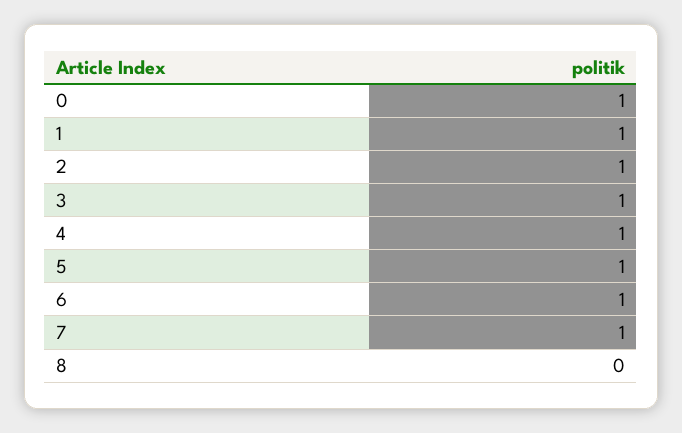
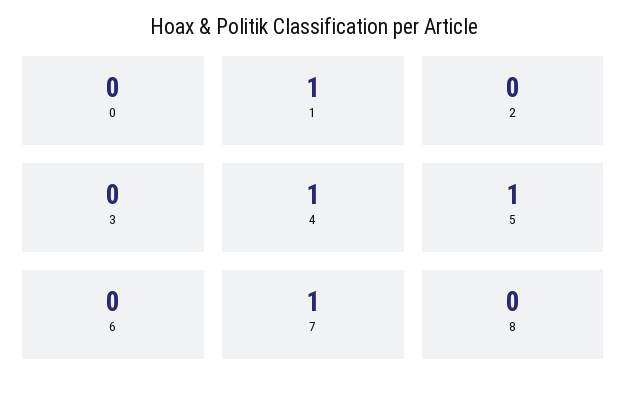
0: 1 -> 0
2: 1 -> 0
3: 1 -> 0
6: 1 -> 0

